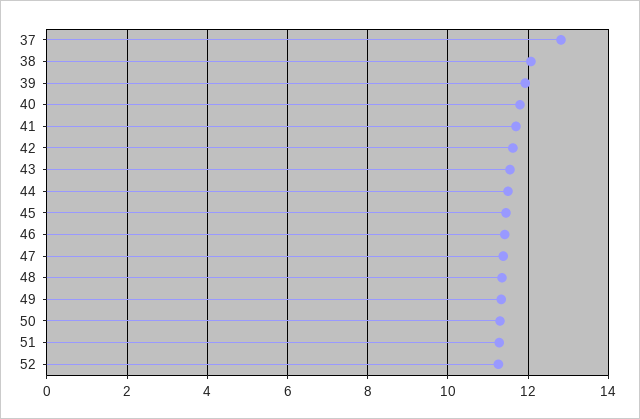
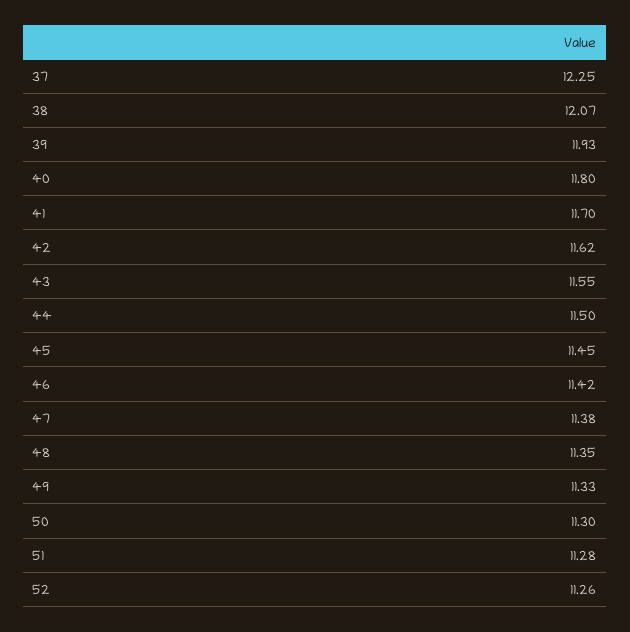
37: 12.8 -> 12.25

